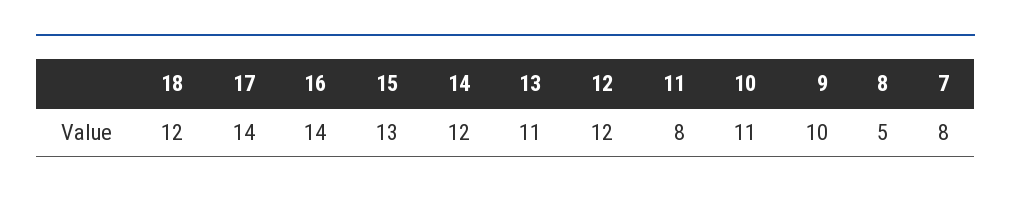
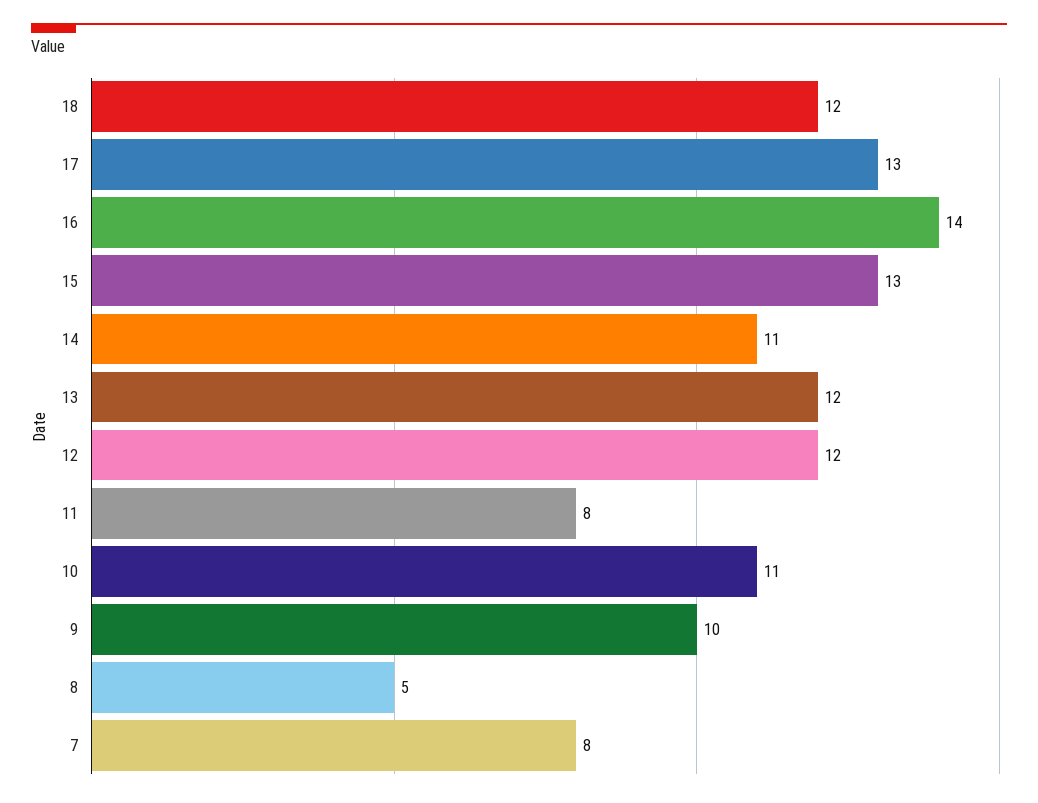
17: 14 -> 13
14: 12 -> 11
13: 11 -> 12

